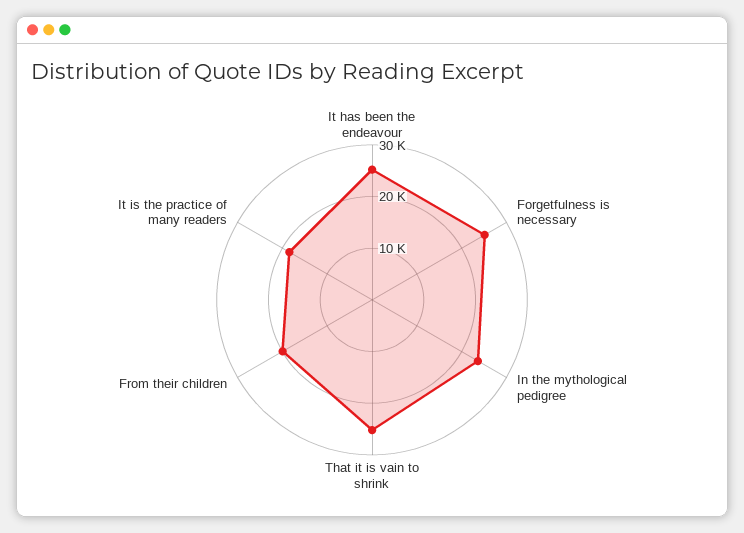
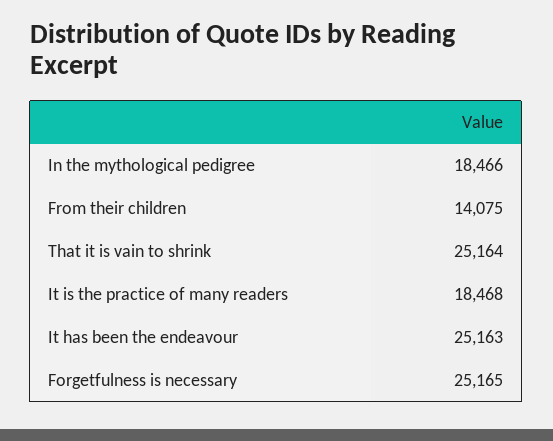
In the mythological pedigree: 24000 -> 18466
From their children: 20000 -> 14075

